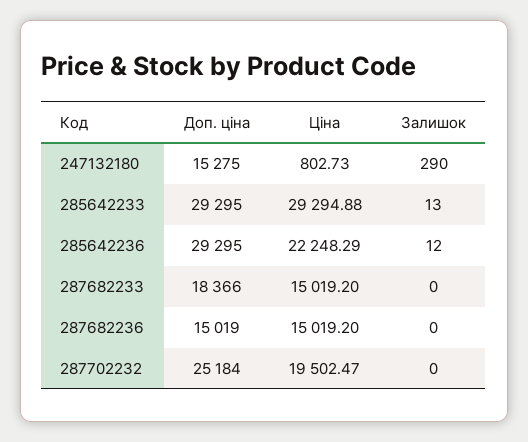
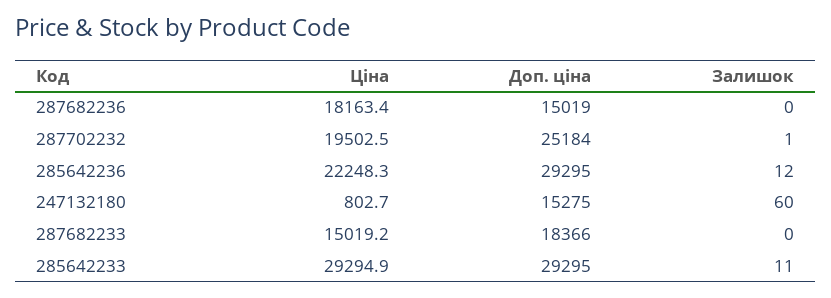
Залишок, 247132180: 290 -> 60
Залишок, 285642233: 13 -> 11
Ціна, 287682236: 15019.2 -> 18163.4
Залишок, 287702232: 0 -> 1

